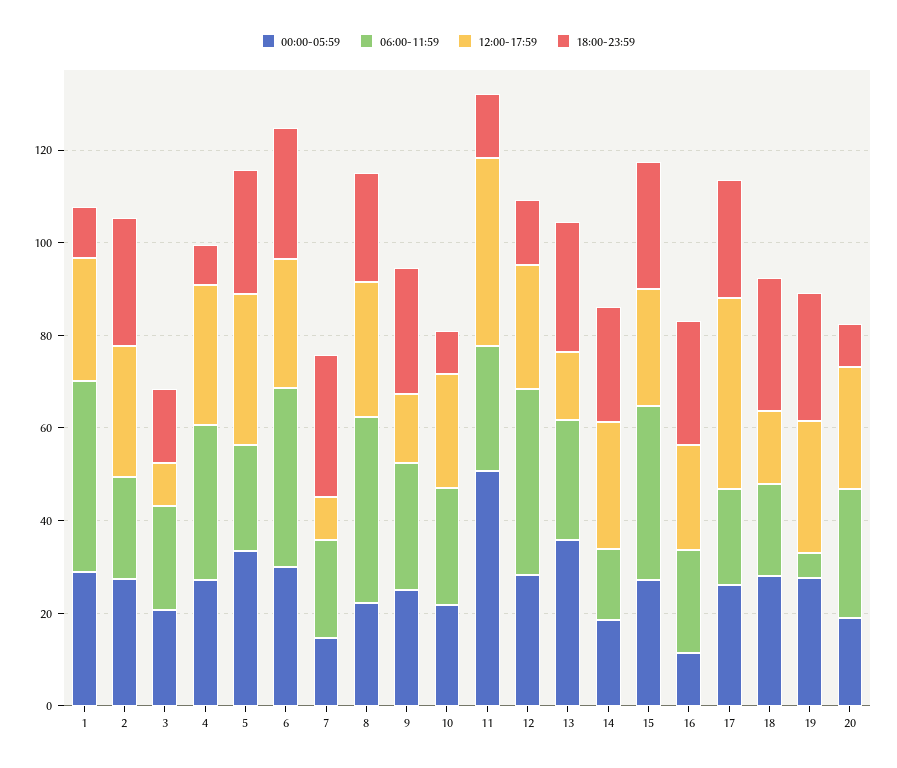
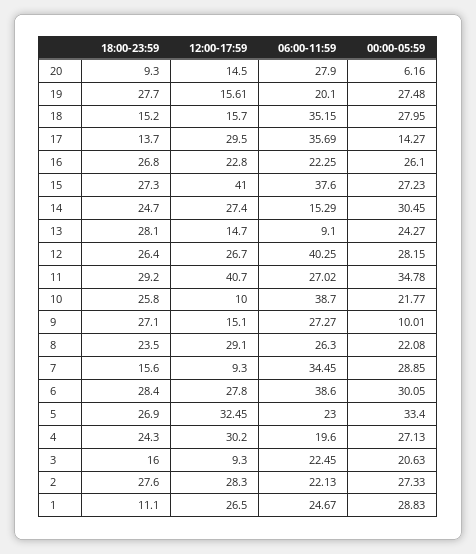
06:00-11:59, 1: 40 -> 24.67
06:00-11:59, 4: 35 -> 19.6
18:00-23:59, 4: 10 -> 24.3
00:00-05:59, 7: 15 -> 28.85
06:00-11:59, 7: 20 -> 34.45
18:00-23:59, 7: 30 -> 15.6
06:00-11:59, 8: 40 -> 26.3
00:00-05:59, 9: 25 -> 10.01
06:00-11:59, 10: 25 -> 38.7
12:00-17:59, 10: 25 -> 10
18:00-23:59, 10: 10 -> 25.8
00:00-05:59, 11: 50 -> 34.78
18:00-23:59, 11: 15 -> 29.2
18:00-23:59, 12: 15 -> 26.4
00:00-05:59, 13: 35 -> 24.27
06:00-11:59, 13: 25 -> 9.1
00:00-05:59, 14: 20 -> 30.45
12:00-17:59, 15: 25 -> 41
00:00-05:59, 16: 10 -> 26.1
00:00-05:59, 17: 25 -> 14.27
06:00-11:59, 17: 20 -> 35.69
12:00-17:59, 17: 40 -> 29.5
18:00-23:59, 17: 25 -> 13.7
06:00-11:59, 18: 20 -> 35.15
18:00-23:59, 18: 30 -> 15.2
06:00-11:59, 19: 5 -> 20.1
12:00-17:59, 19: 30 -> 15.61
00:00-05:59, 20: 20 -> 6.16
12:00-17:59, 20: 25 -> 14.5

